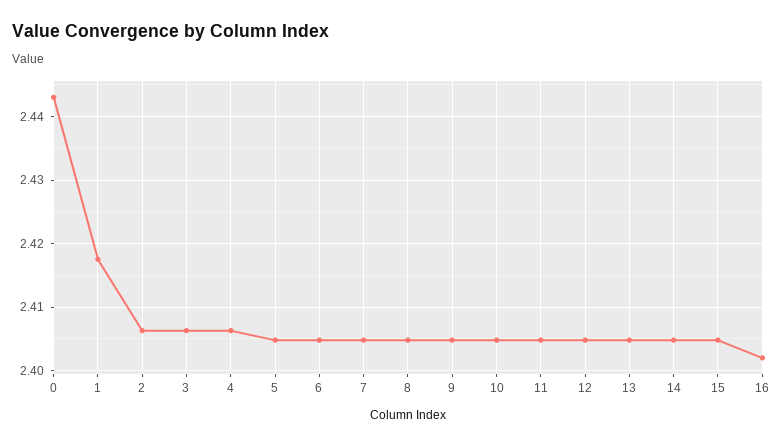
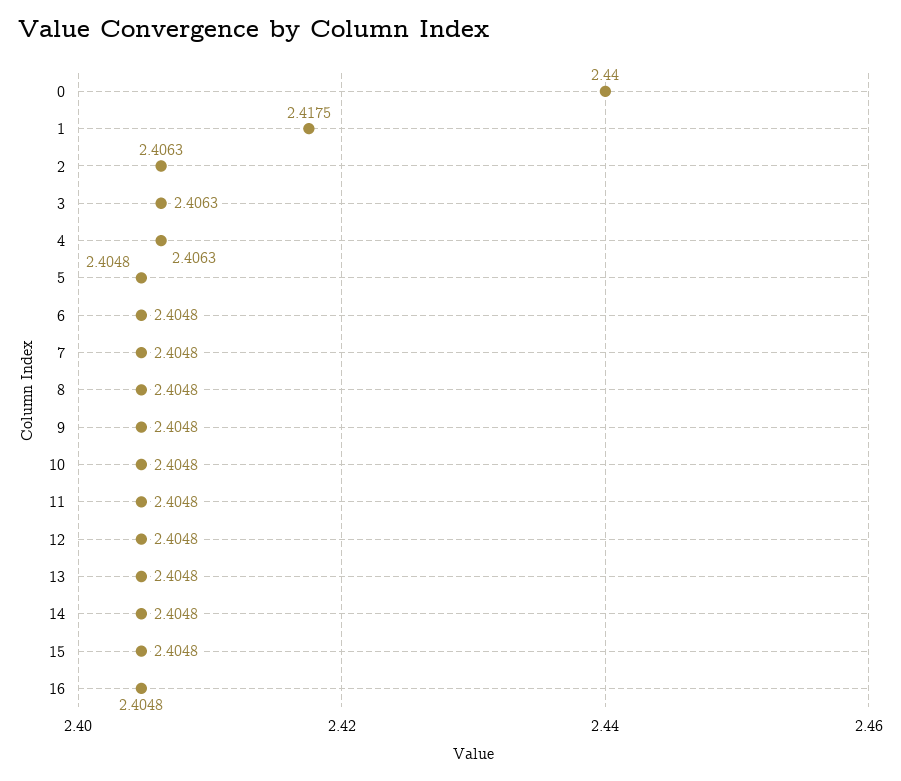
0: 2.443 -> 2.44
16: 2.402 -> 2.4048

